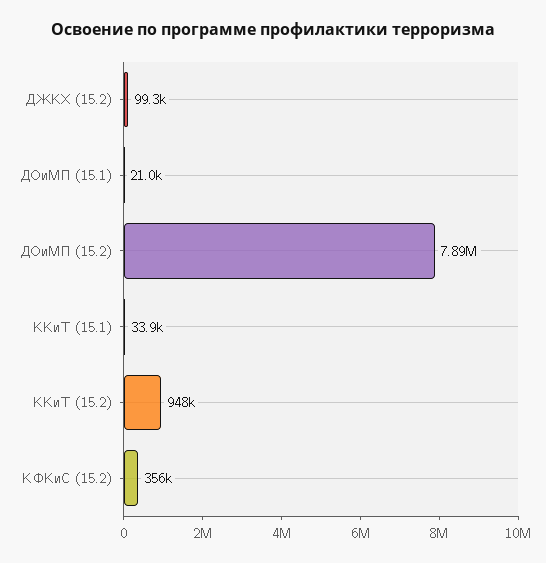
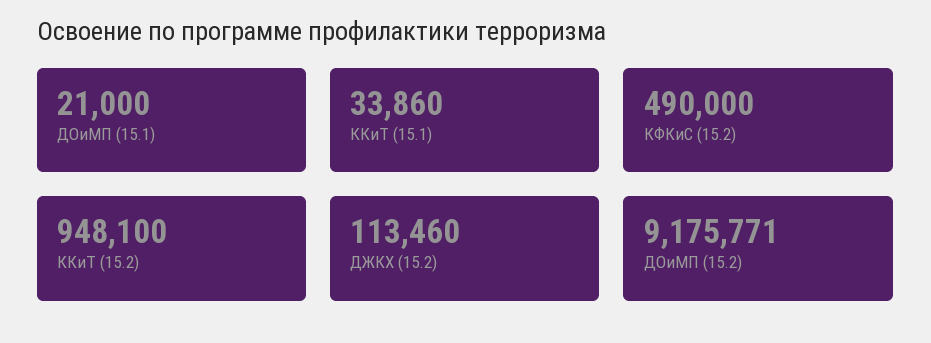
ДЖКХ (15.2): 99300 -> 113460
ДОиМП (15.2): 7890000 -> 9175771
КФКиС (15.2): 356000 -> 490000

